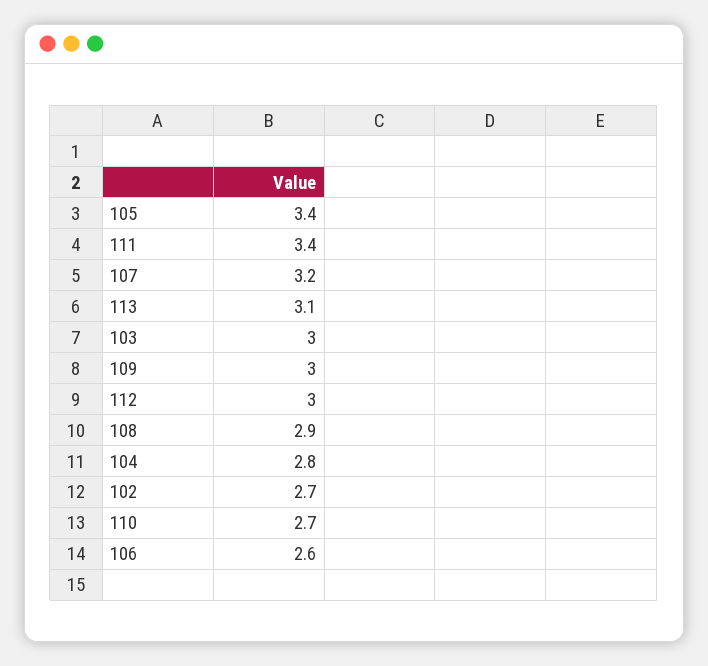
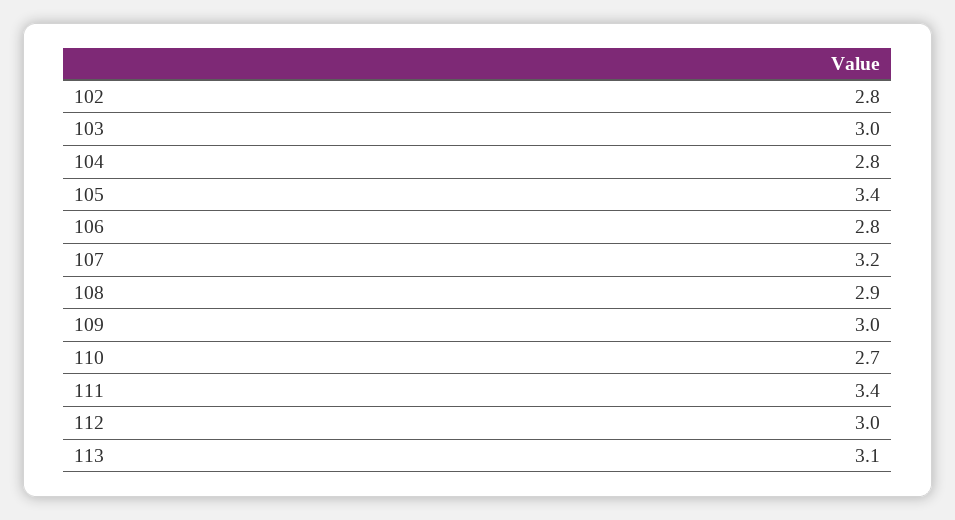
102: 2.7 -> 2.8
106: 2.6 -> 2.8

